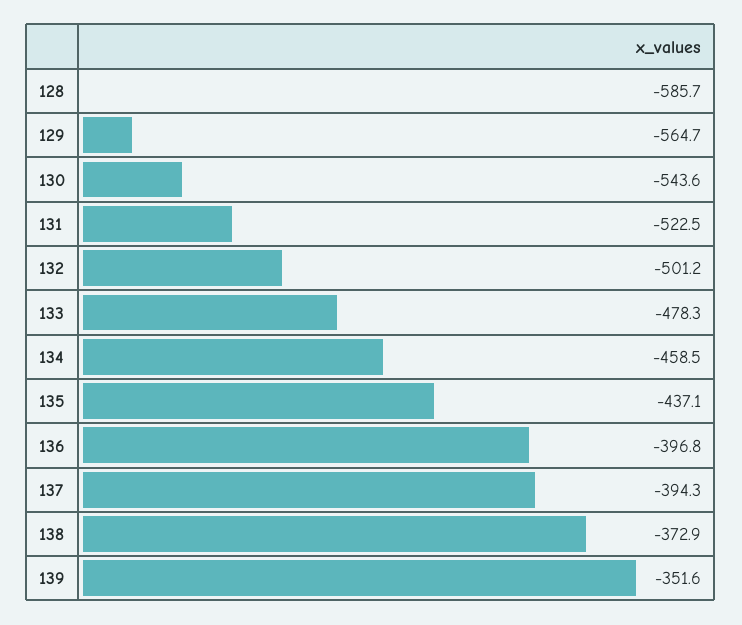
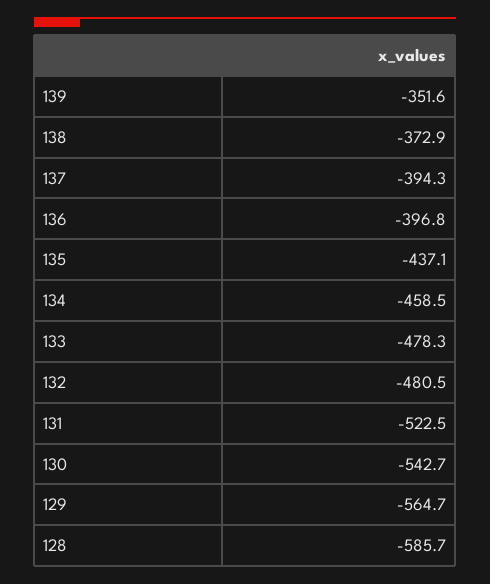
130: -543.6 -> -542.7
132: -501.2 -> -480.5

